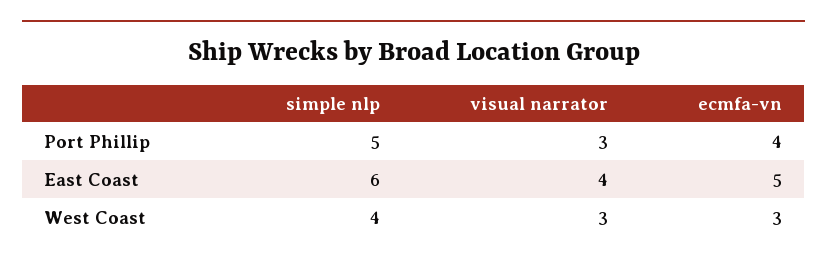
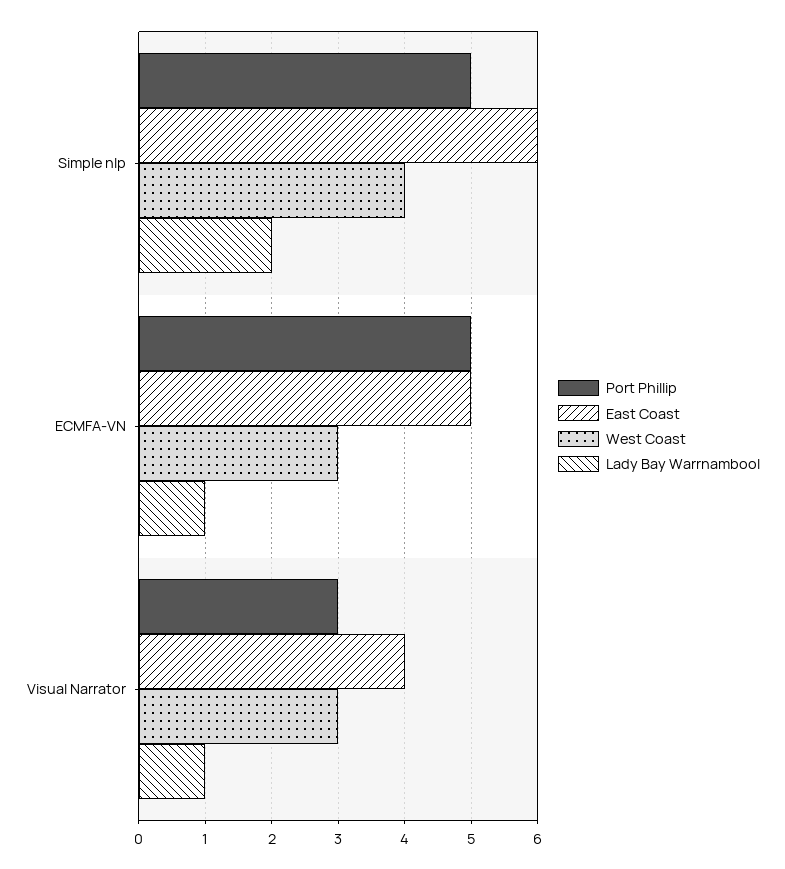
Port Phillip, ecmfa-vn: 4 -> 5
Lady Bay Warrnambool, simple nlp: none -> 2
Lady Bay Warrnambool, ecmfa-vn: none -> 1
Lady Bay Warrnambool, visual narrator: none -> 1

